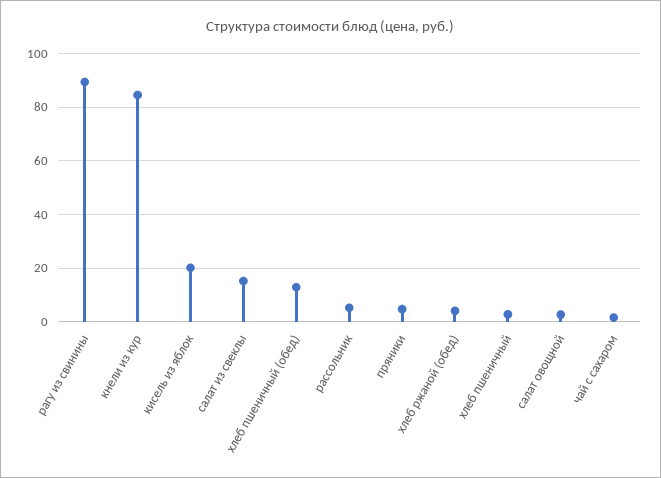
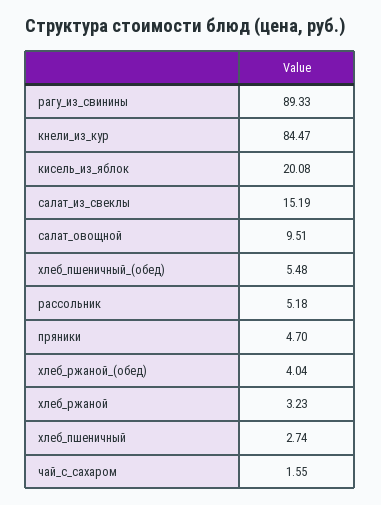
хлеб пшеничный (обед): 12.5 -> 5.48
салат овощной: 2.5 -> 9.51
хлеб_ржаной: none -> 3.23

